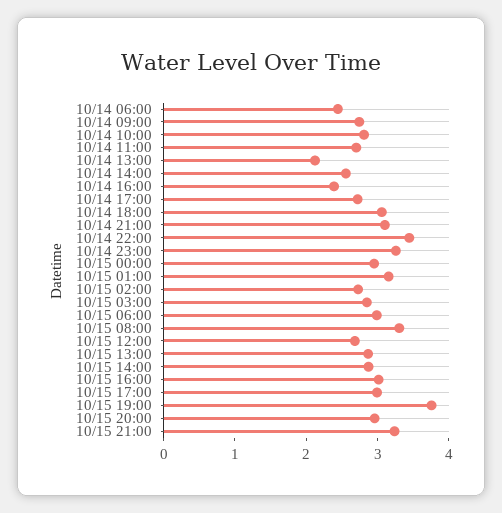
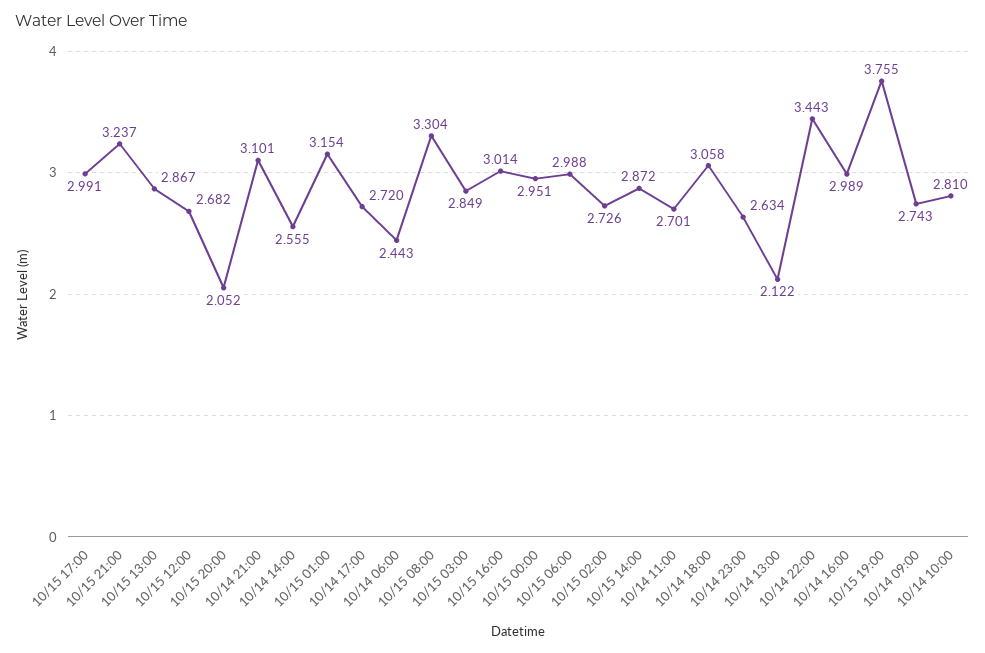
10/14 16:00: 2.4 -> 2.989
10/14 23:00: 3.2 -> 2.634
10/15 20:00: 3 -> 2.052

